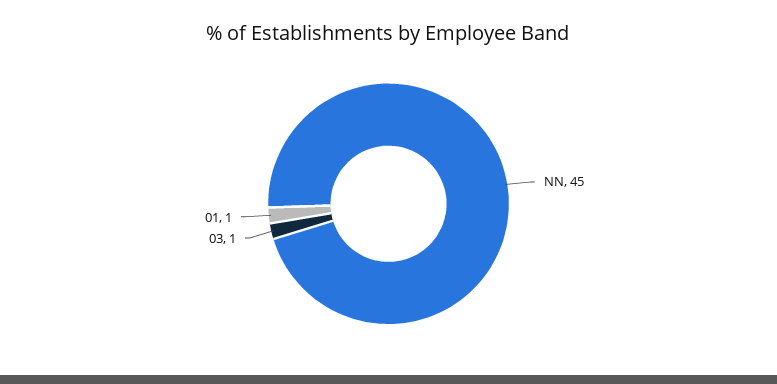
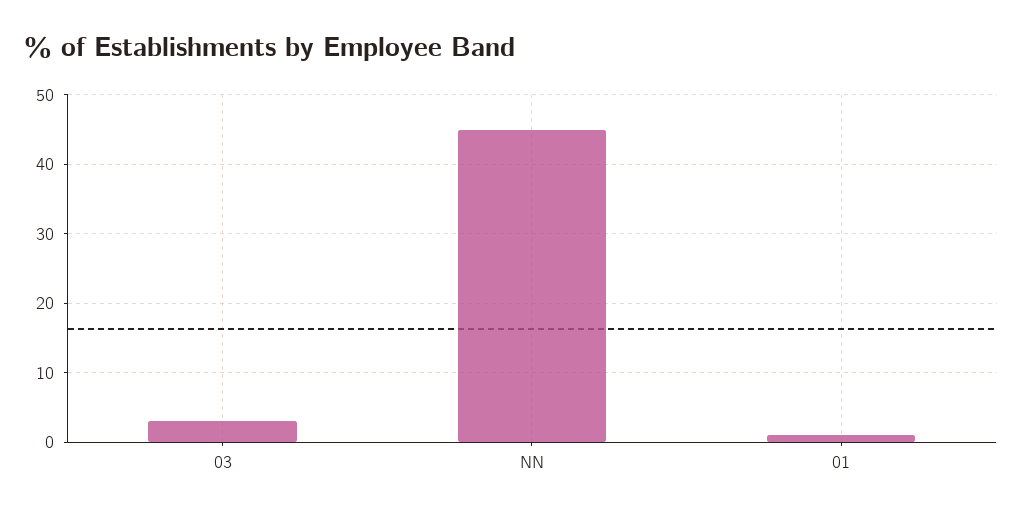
03: 1 -> 3

